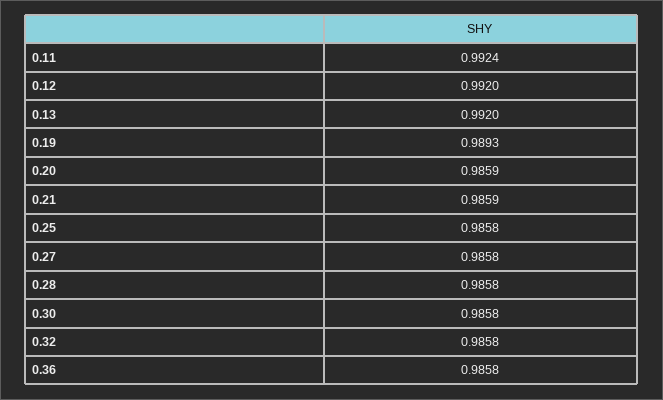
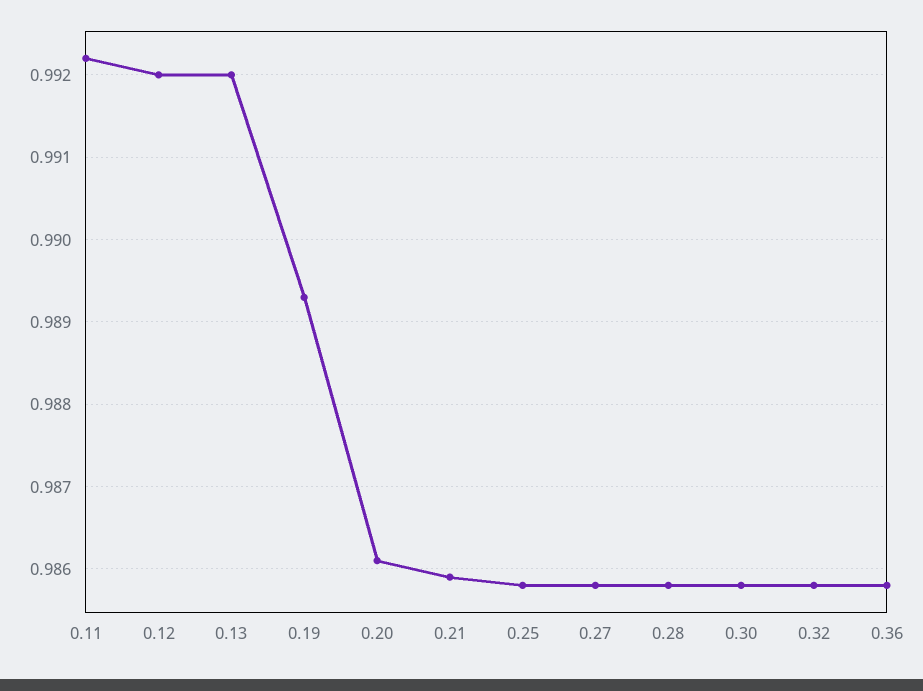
0.11: 0.9924 -> 0.9922
0.20: 0.9859 -> 0.9861

